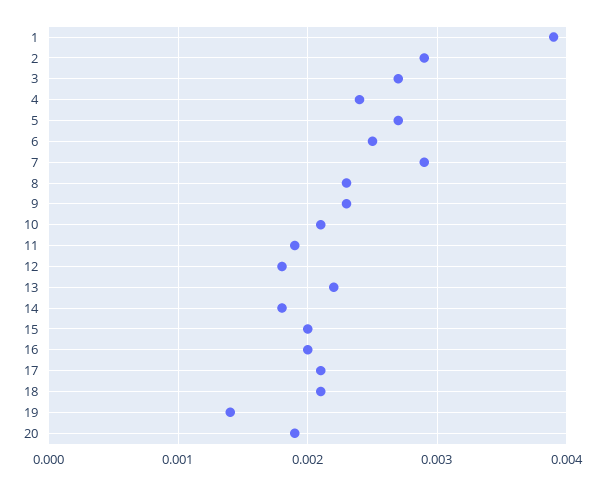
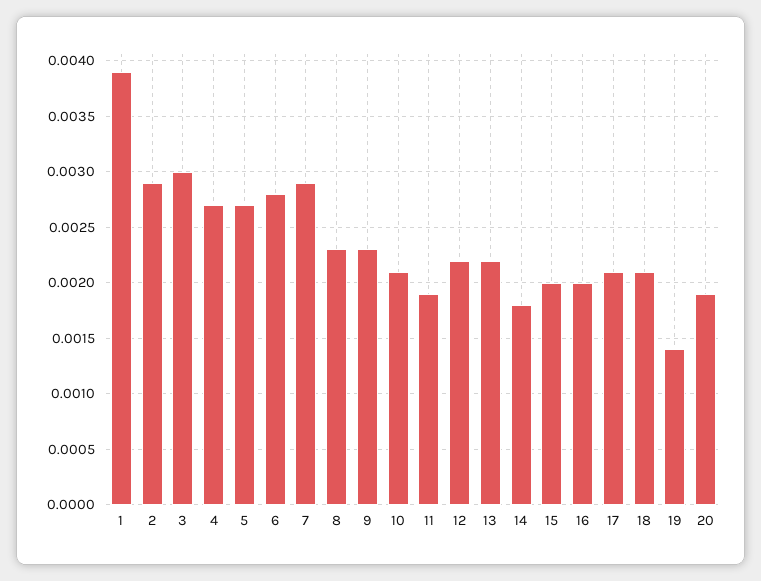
3: 0.0027 -> 0.003
4: 0.0024 -> 0.0027
6: 0.0025 -> 0.0028
12: 0.0018 -> 0.0022

